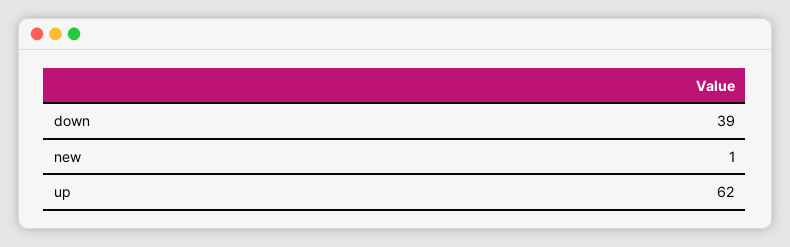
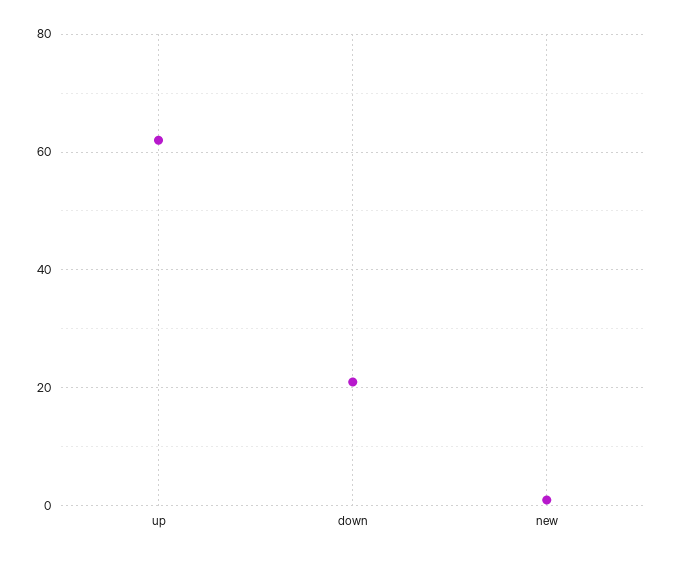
down: 39 -> 20

